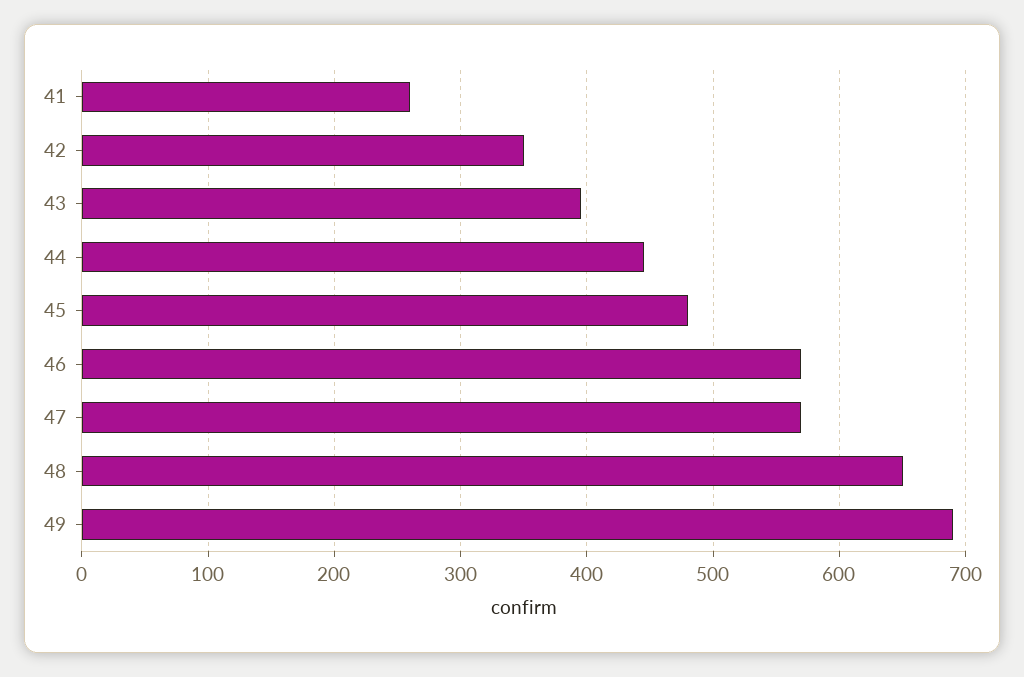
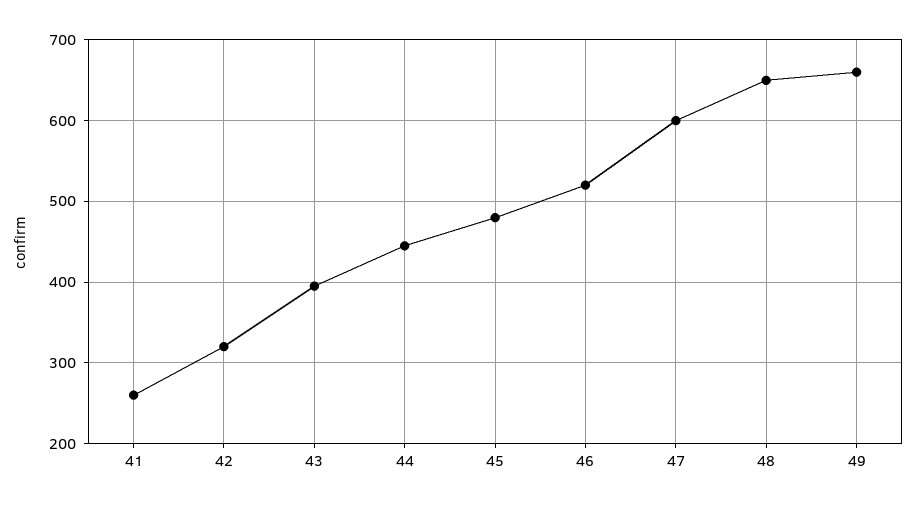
42: 350 -> 320
46: 570 -> 520
47: 570 -> 600
49: 690 -> 660

